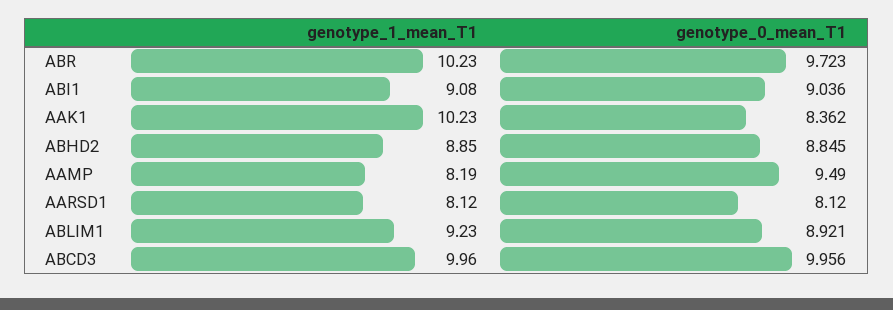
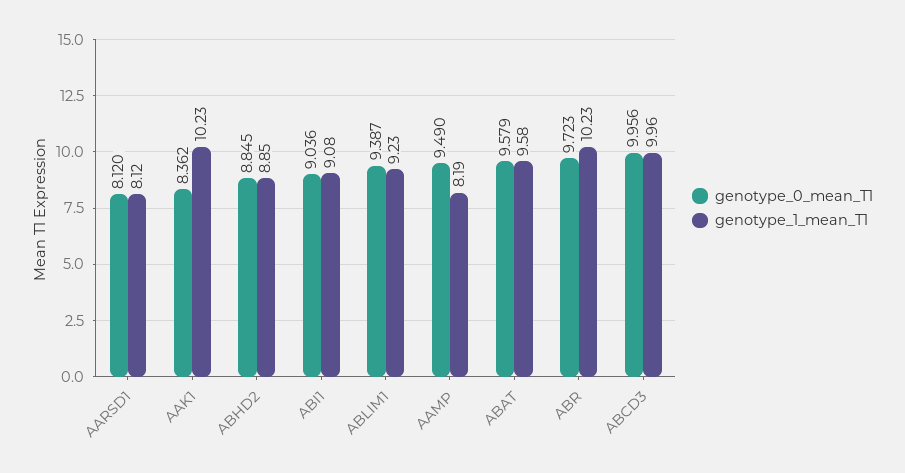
genotype_0_mean_T1, ABLIM1: 8.921 -> 9.387
genotype_0_mean_T1, ABAT: none -> 9.579
genotype_1_mean_T1, ABAT: none -> 9.58

